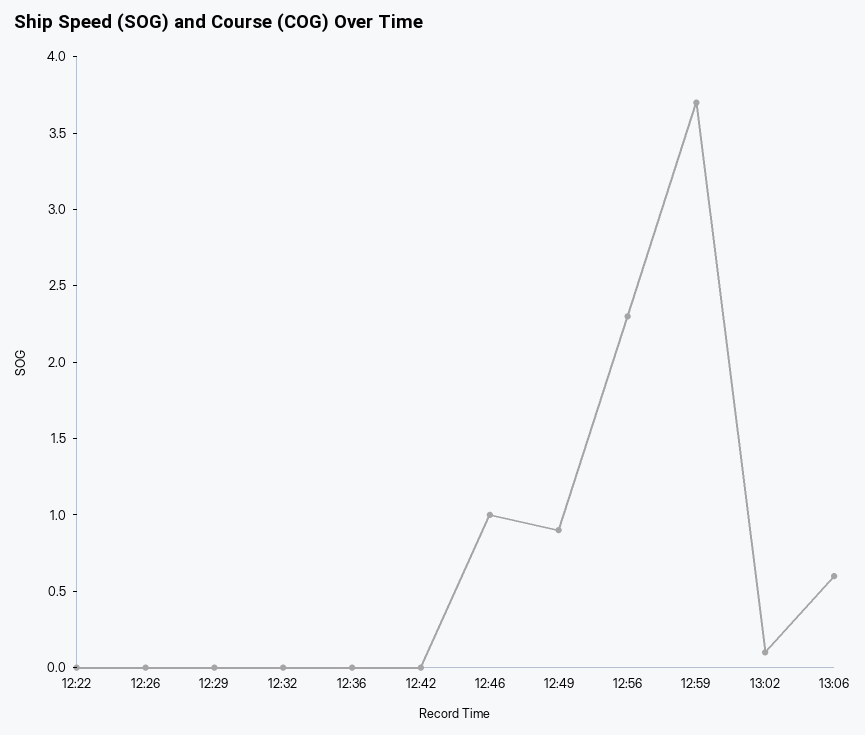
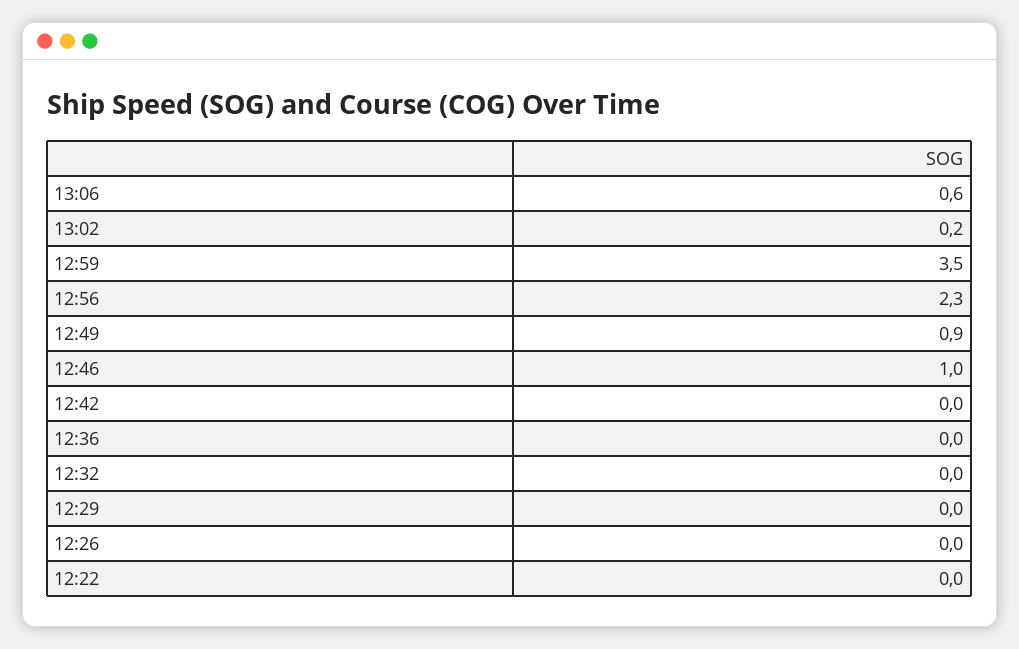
12:59: 3.7 -> 3.5
13:02: 0.1 -> 0.2

